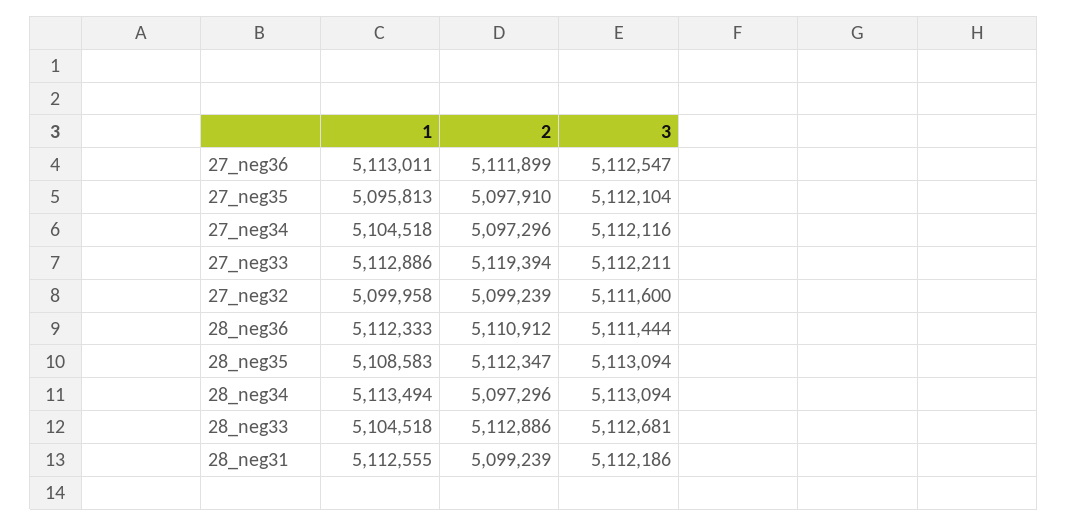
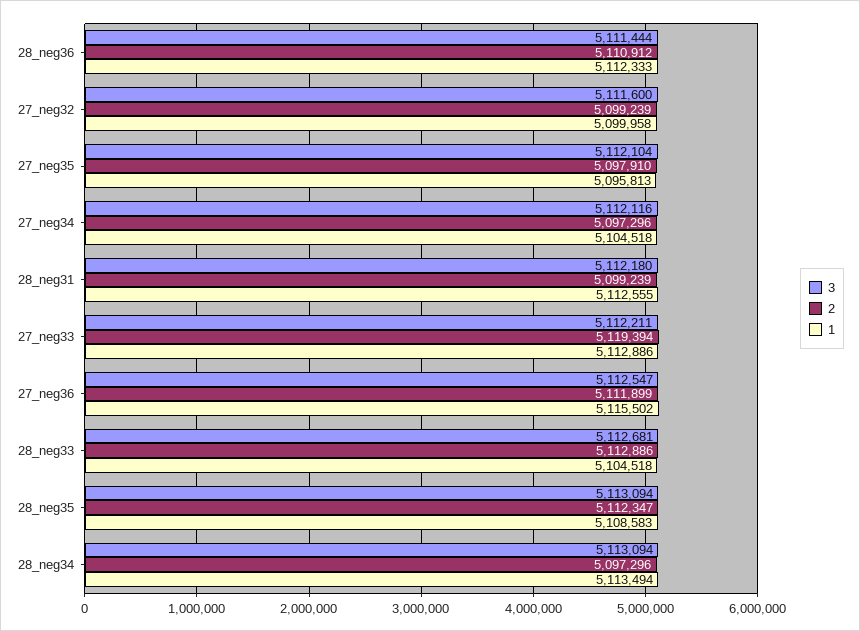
1, 27_neg36: 5113011 -> 5115502
3, 28_neg31: 5112186 -> 5112180

